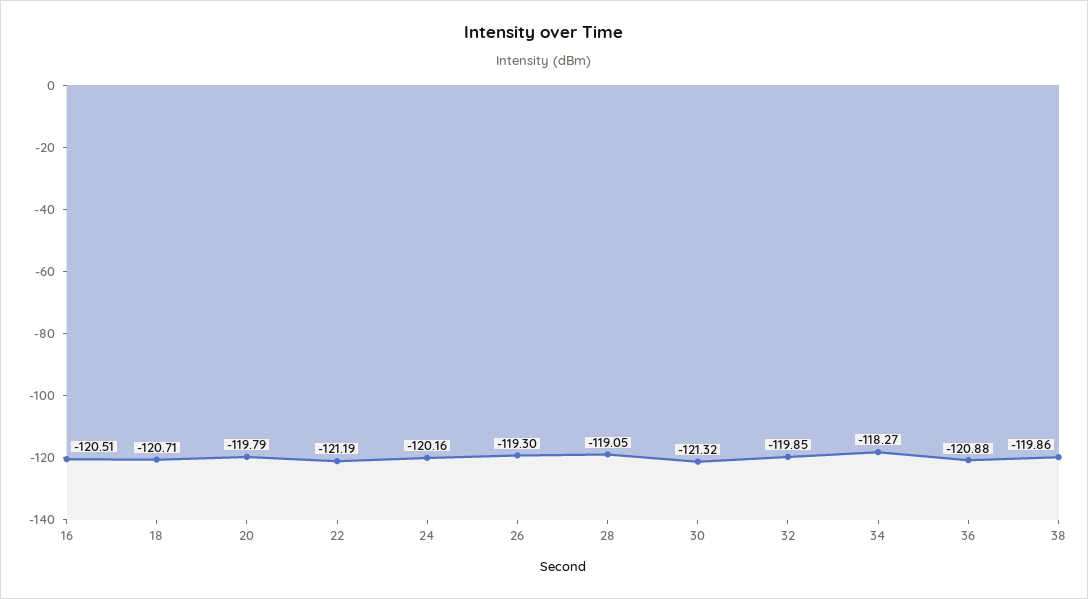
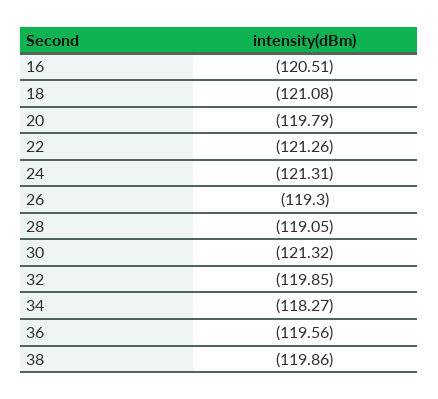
18: -120.71 -> -121.08
22: -121.19 -> -121.26
24: -120.16 -> -121.31
36: -120.88 -> -119.56

